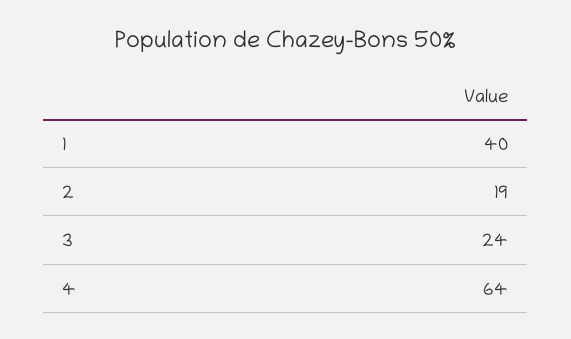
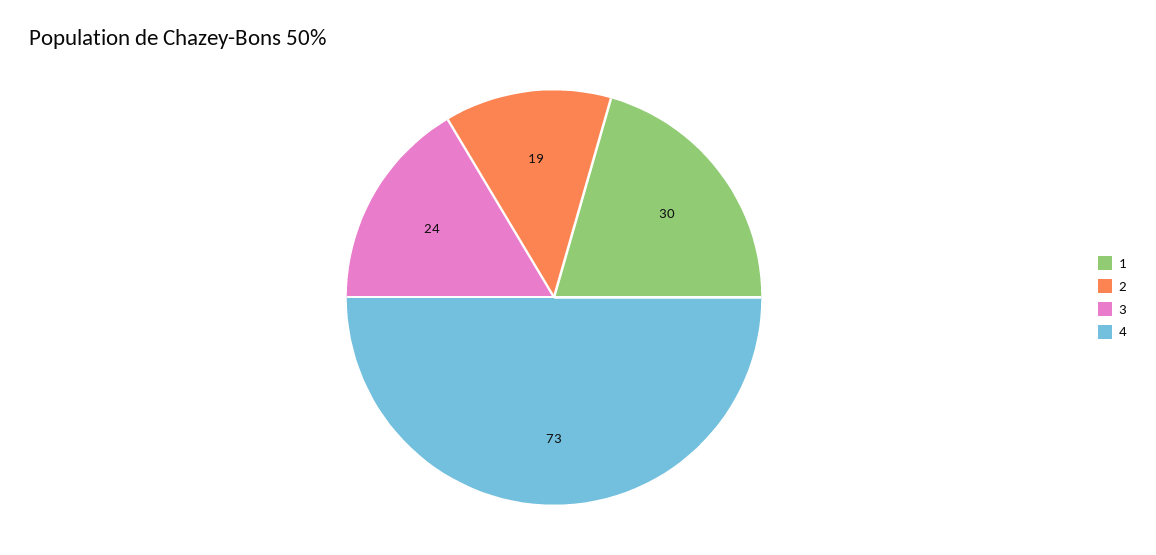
1: 40 -> 30
4: 64 -> 73

